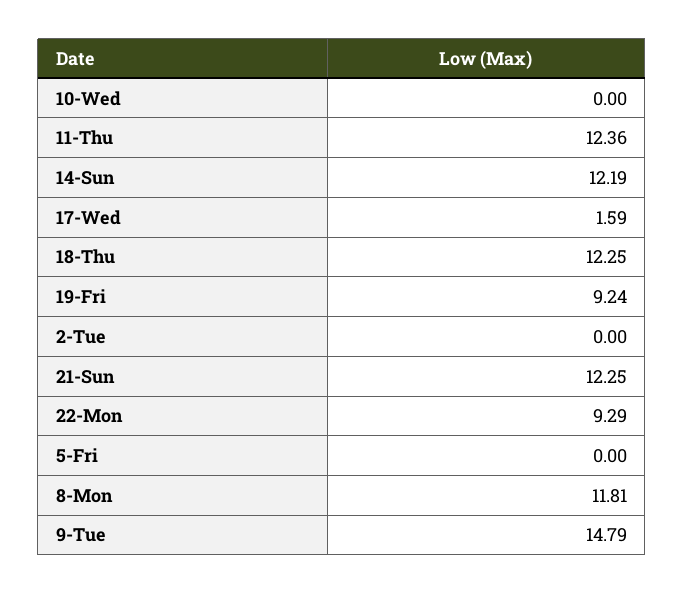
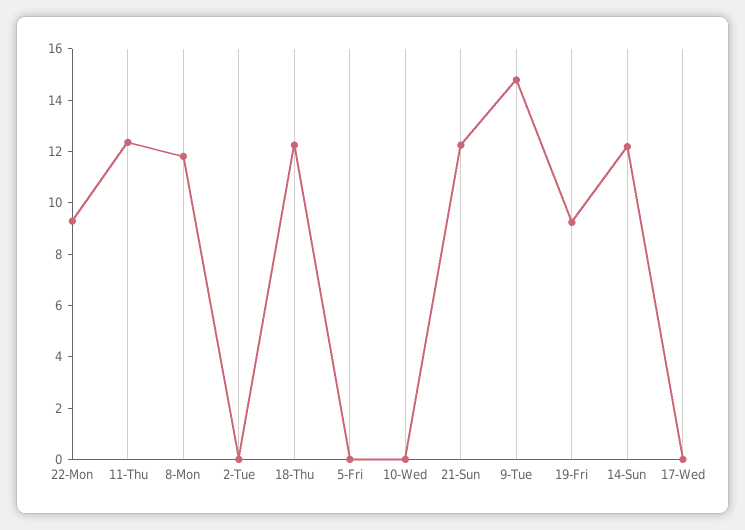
17-Wed: 1.59 -> 0

